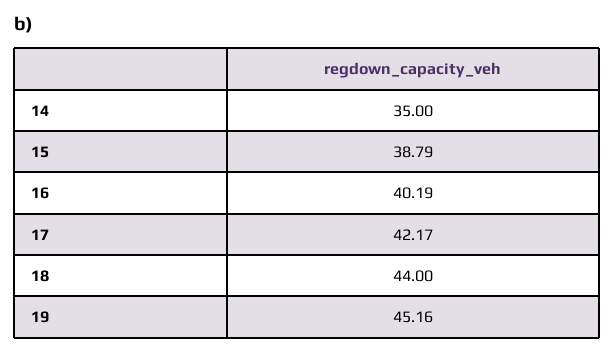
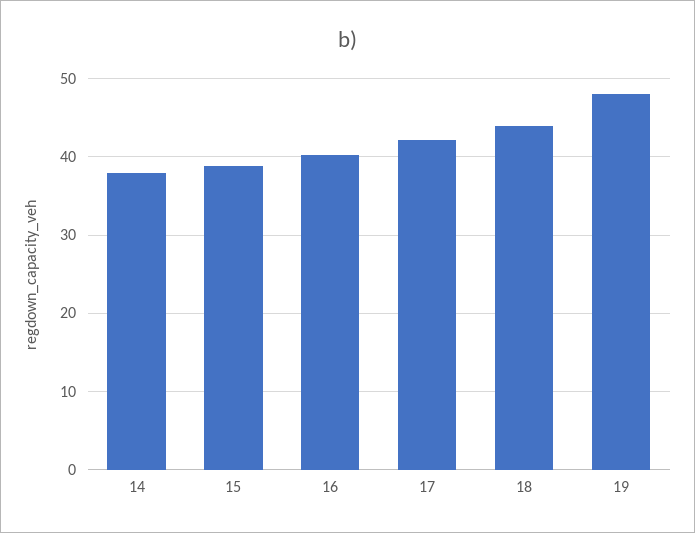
14: 35 -> 38
19: 45.16 -> 48

